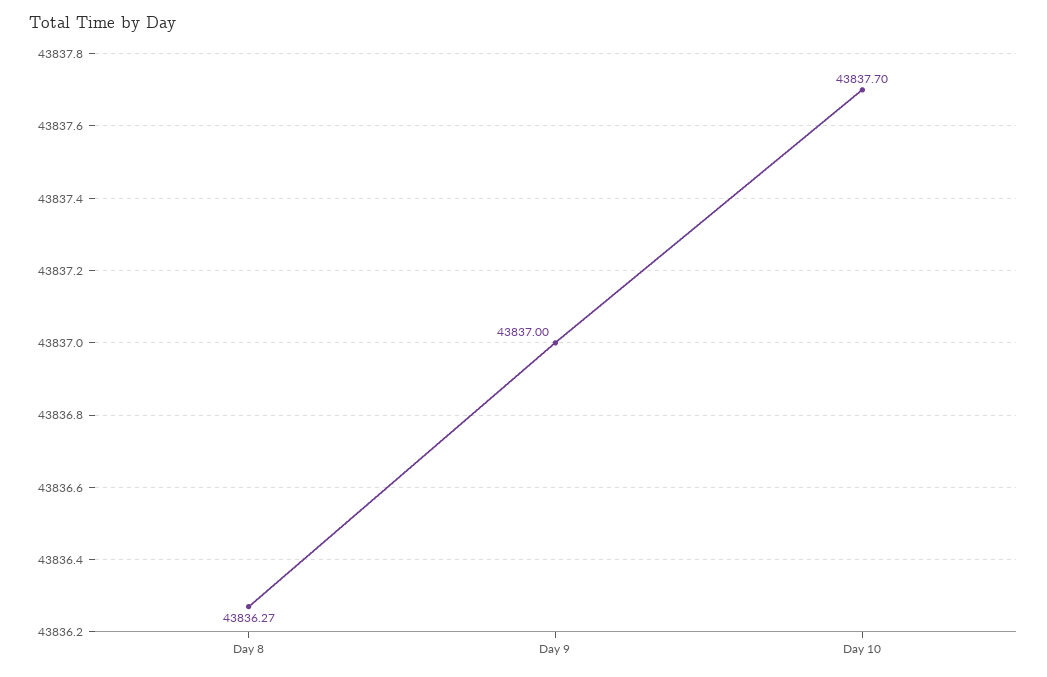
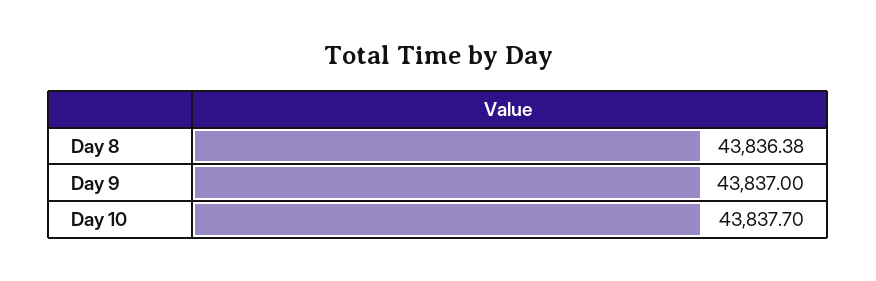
Day 8: 43836.27 -> 43836.38

